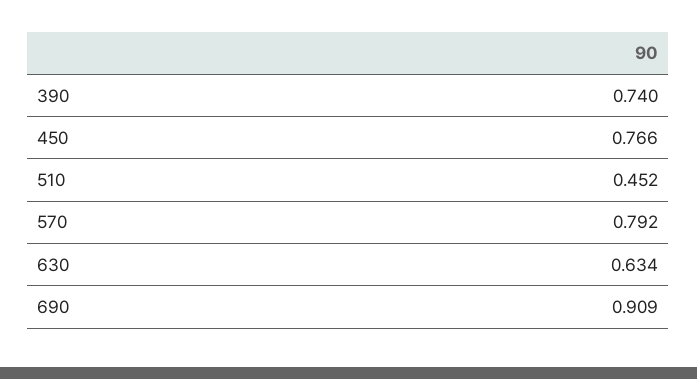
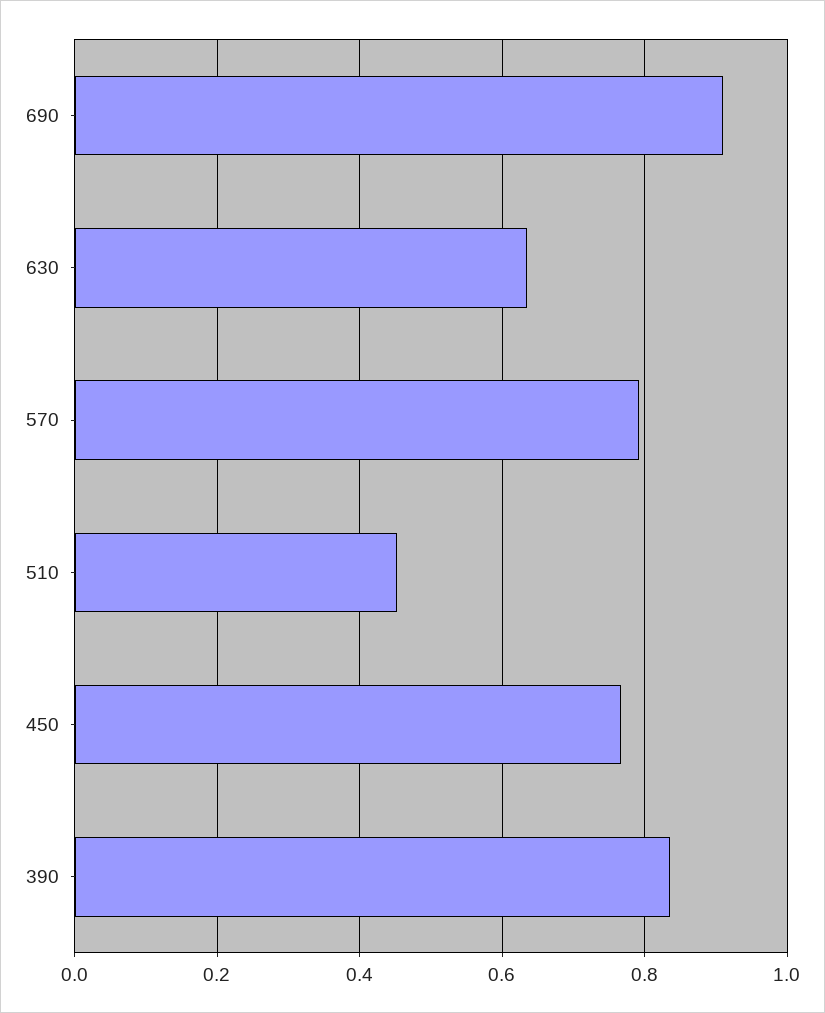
390: 0.74 -> 0.84

